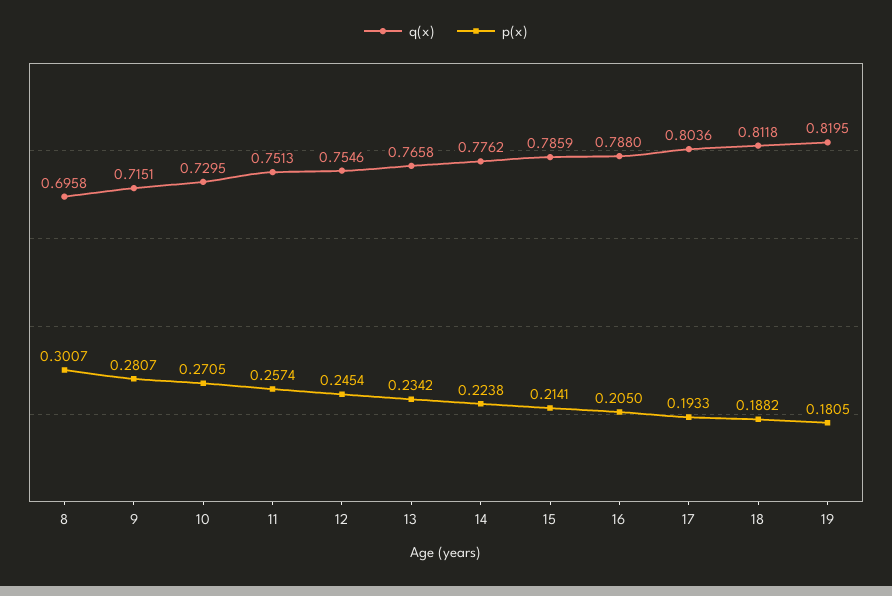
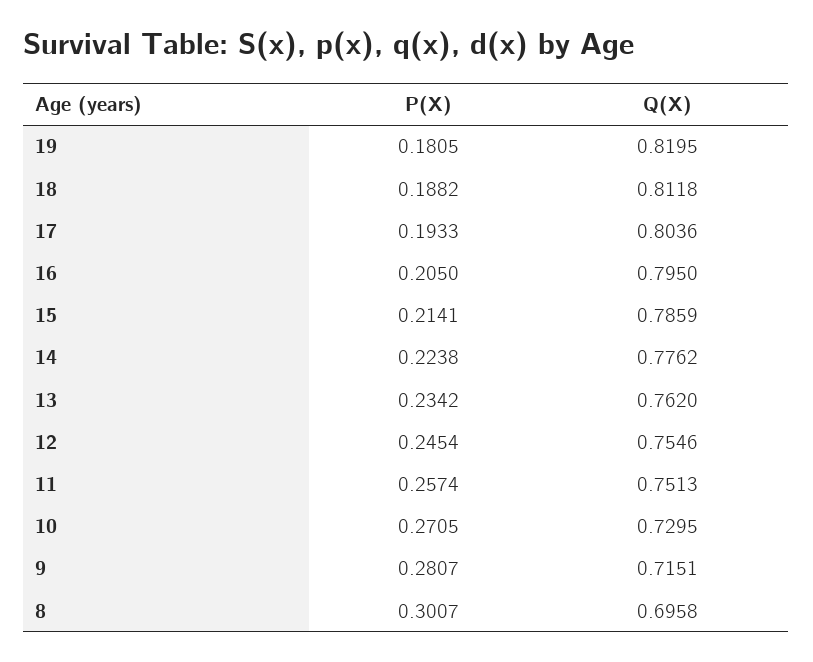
q(x), 13: 0.7658 -> 0.762
q(x), 16: 0.788 -> 0.795

